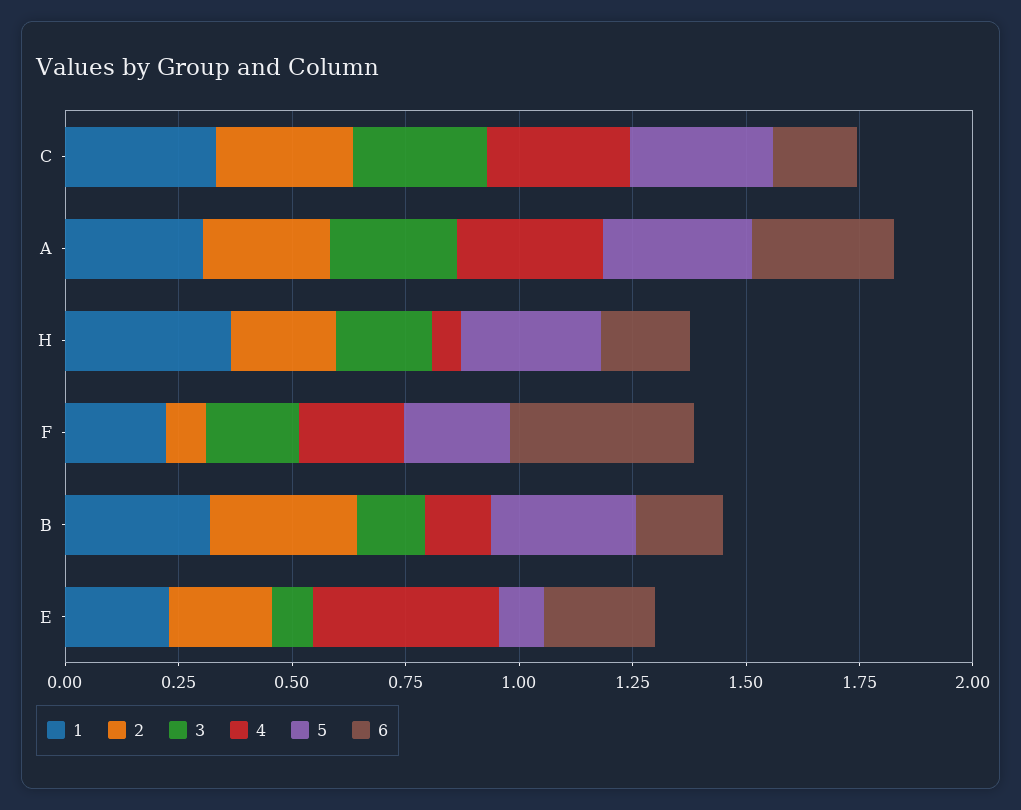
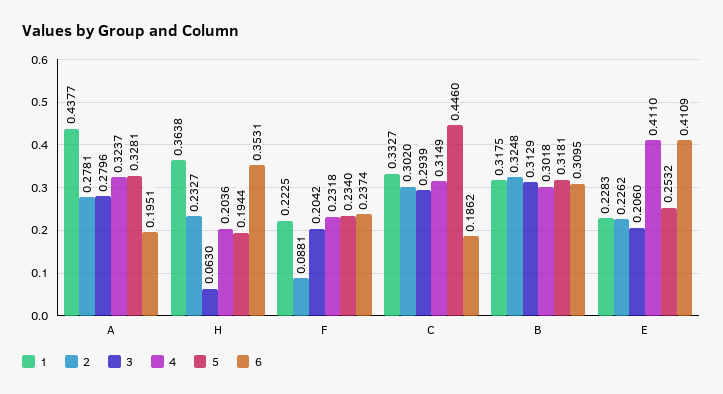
5, C: 0.3 -> 0.446
1, A: 0.3 -> 0.4377
6, A: 0.3 -> 0.1951
3, H: 0.2 -> 0.063
4, H: 0.05 -> 0.2036
5, H: 0.3 -> 0.1944
6, H: 0.2 -> 0.3531
6, F: 0.4 -> 0.2374
3, B: 0.15 -> 0.3129
4, B: 0.15 -> 0.3018
6, B: 0.2 -> 0.3095
3, E: 0.1 -> 0.206
5, E: 0.1 -> 0.2532
6, E: 0.25 -> 0.4109

